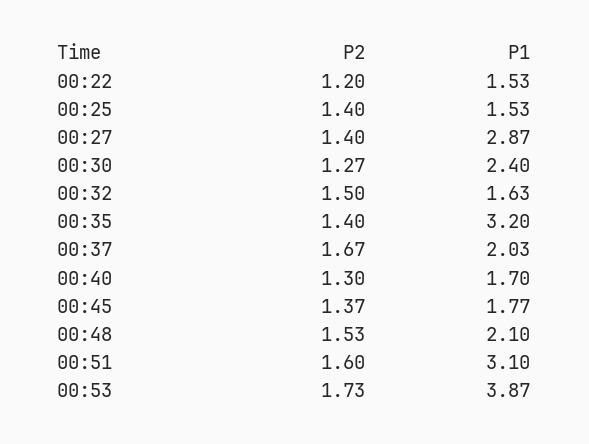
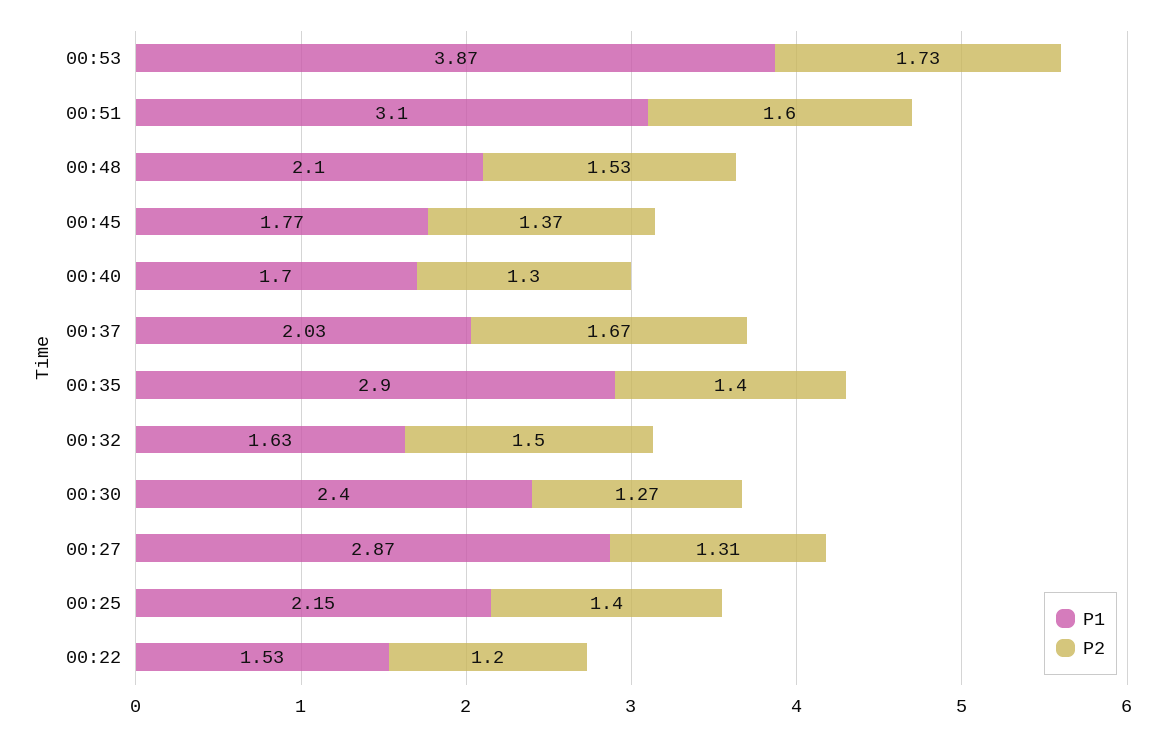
P1, 00:25: 1.53 -> 2.15
P2, 00:27: 1.4 -> 1.31
P1, 00:35: 3.2 -> 2.9

